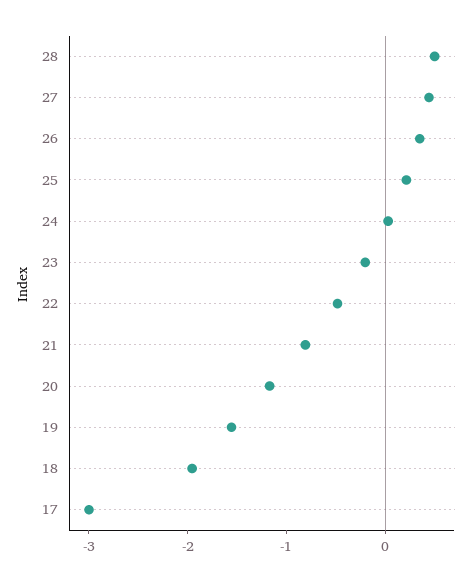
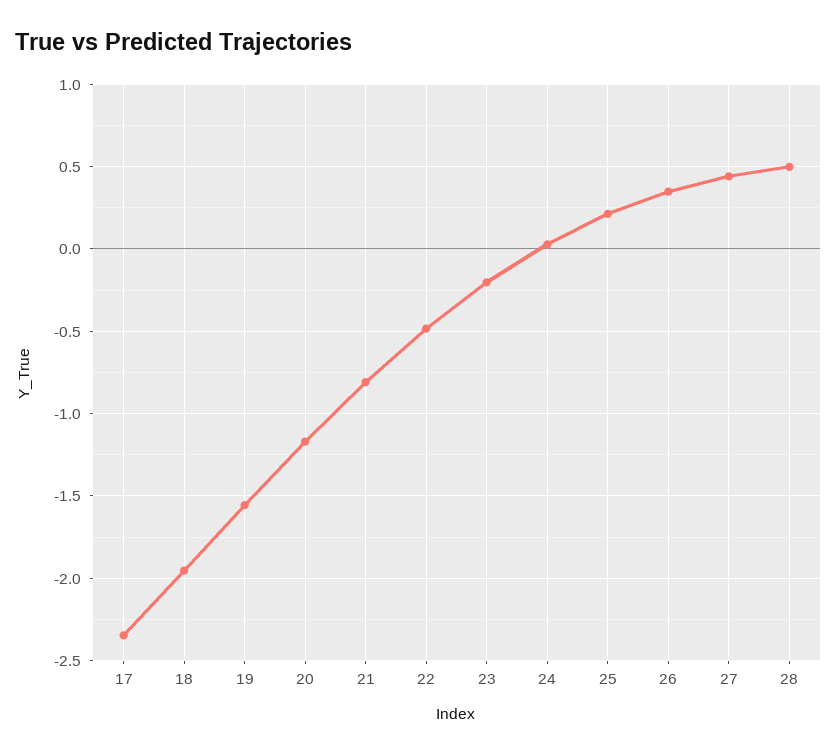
17: -3 -> -2.35

